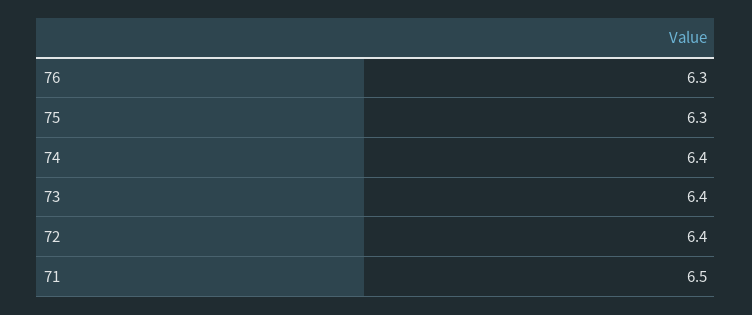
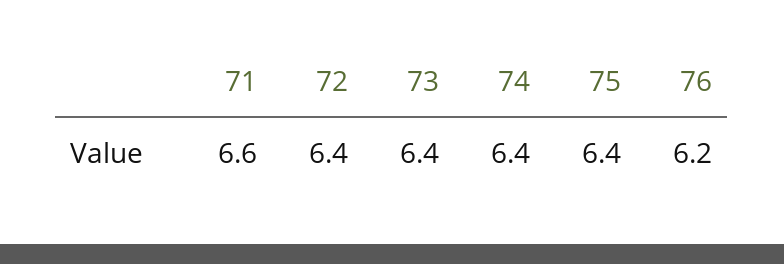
76: 6.3 -> 6.2
75: 6.3 -> 6.4
71: 6.5 -> 6.6

